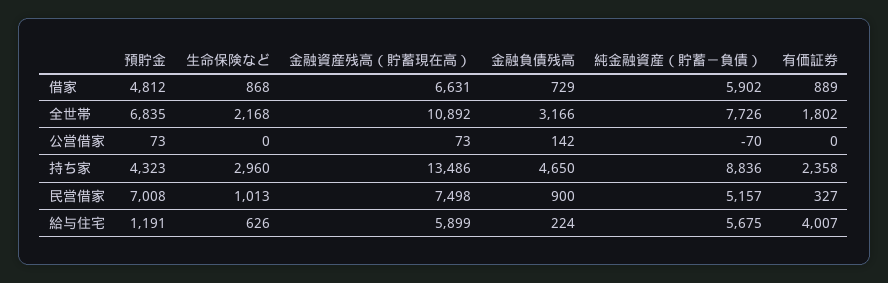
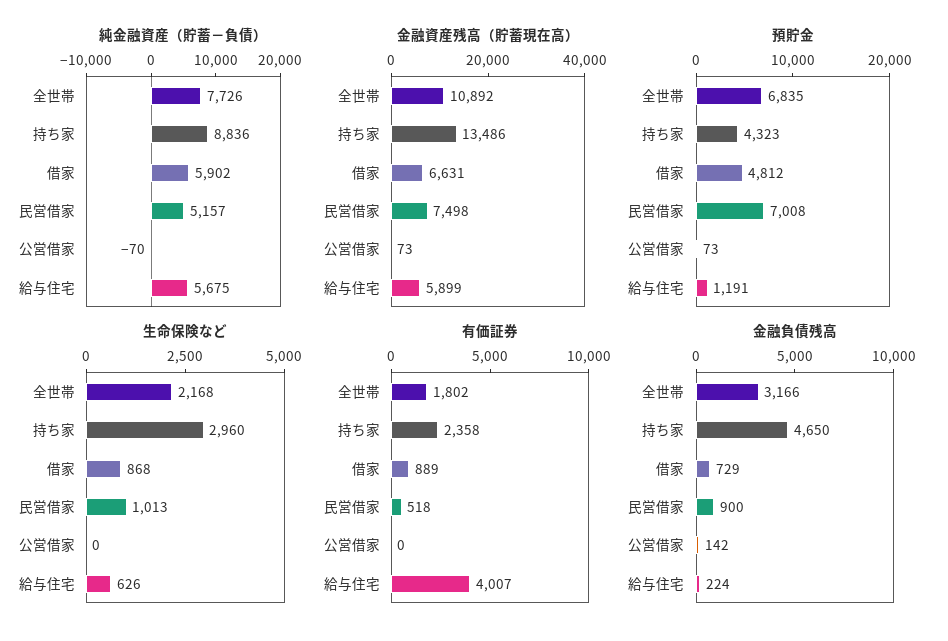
有価証券, 民営借家: 327 -> 518

